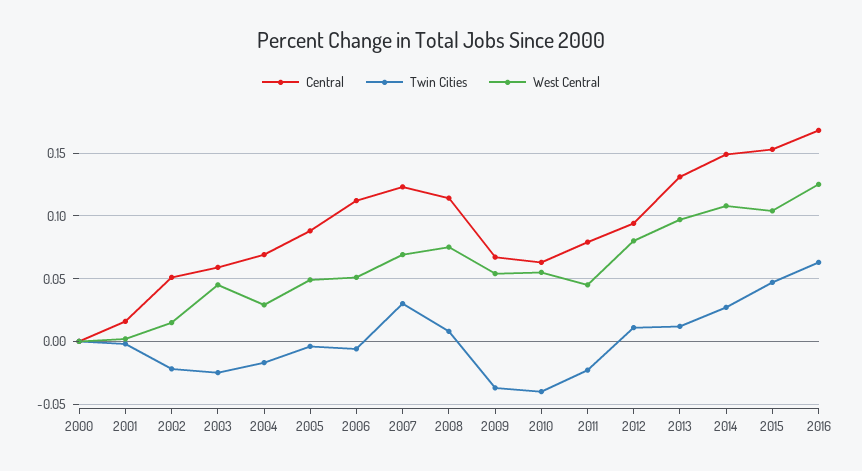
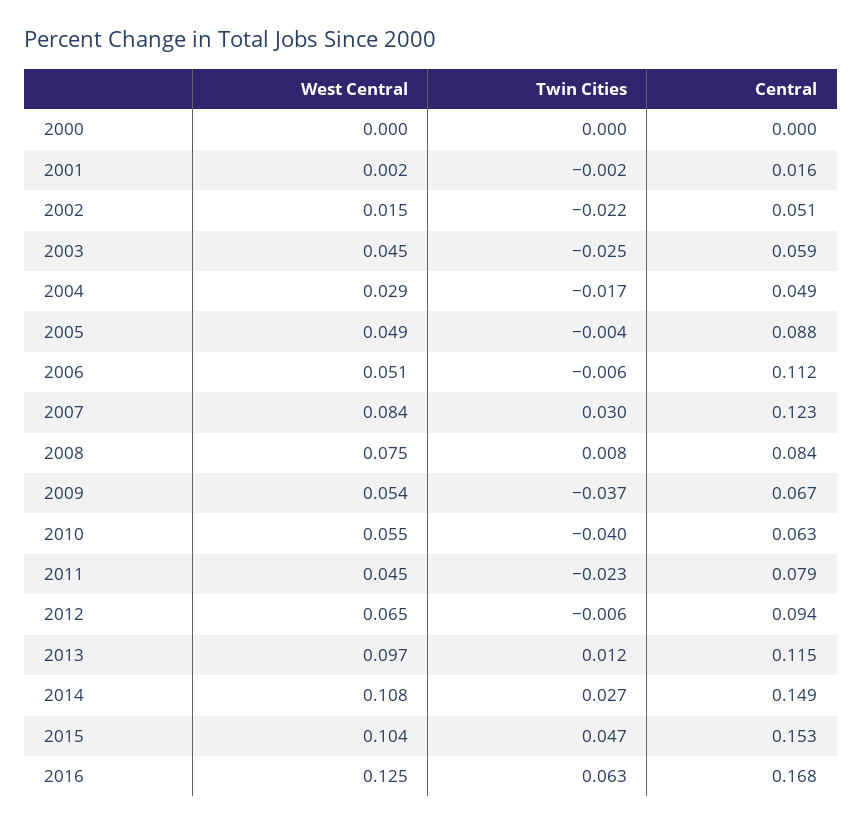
Central, 2004: 0.07 -> 0.049
West Central, 2007: 0.07 -> 0.084
Central, 2008: 0.115 -> 0.084
Twin Cities, 2012: 0.01 -> -0.006
West Central, 2012: 0.08 -> 0.065
Central, 2013: 0.13 -> 0.115

